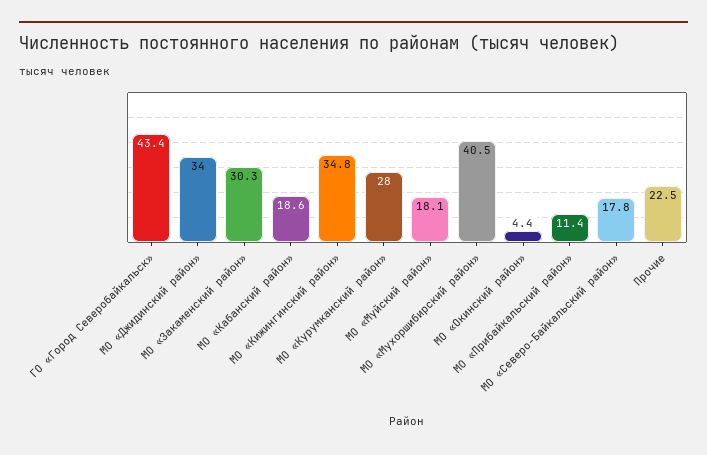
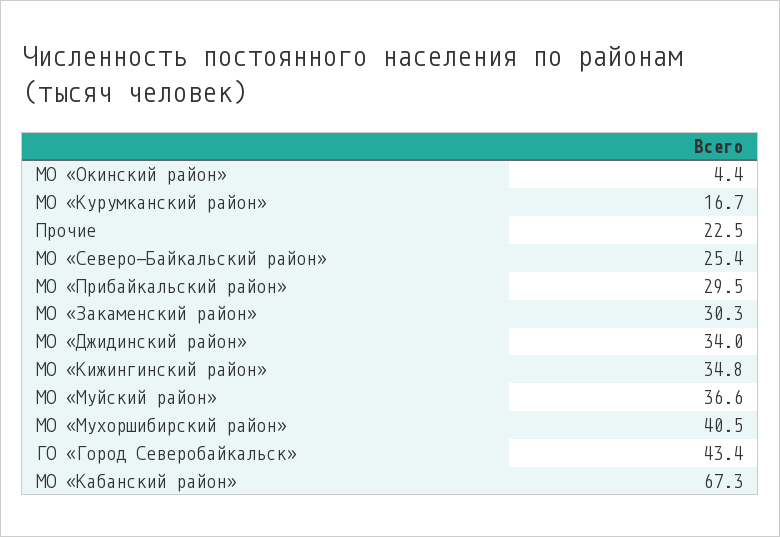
МО «Кабанский район»: 18.6 -> 67.3
МО «Курумканский район»: 28 -> 16.7
МО «Муйский район»: 18.1 -> 36.6
МО «Прибайкальский район»: 11.4 -> 29.5
МО «Северо-Байкальский район»: 17.8 -> 25.4

